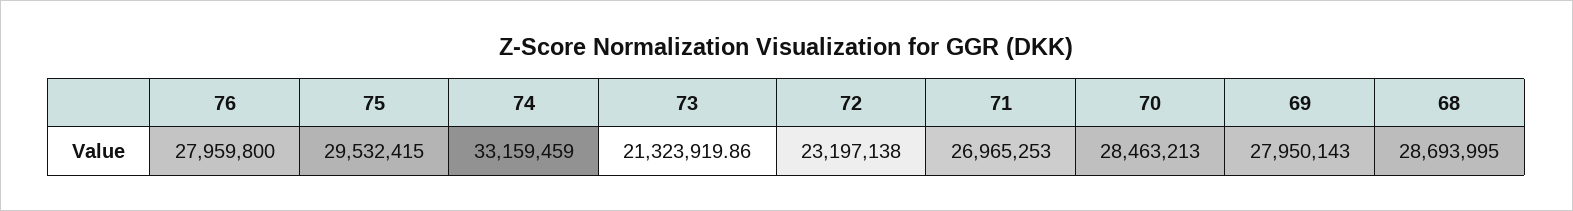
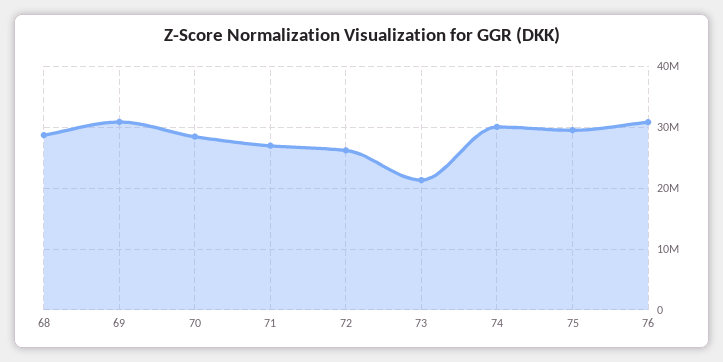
76: 27959800 -> 31000000
74: 33159459 -> 30000000
72: 23197138 -> 26000000
69: 27950143 -> 31000000

